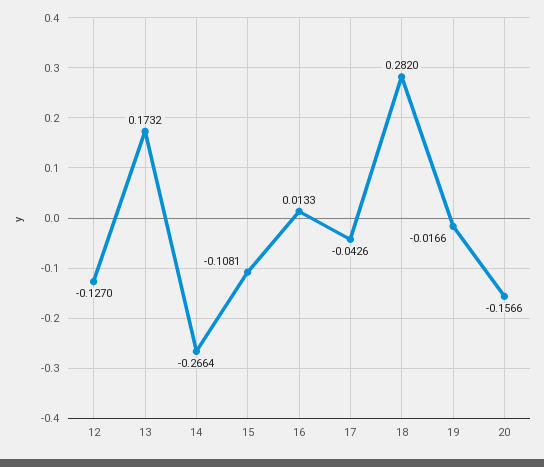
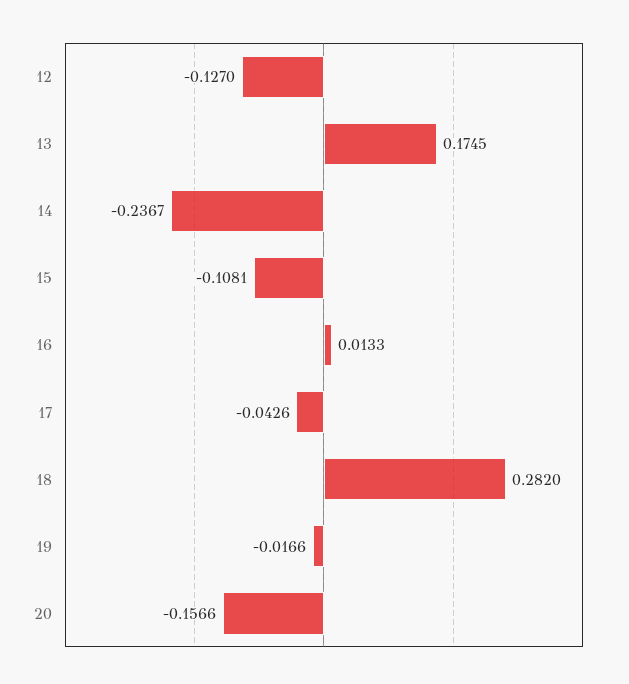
13: 0.1732 -> 0.1745
14: -0.2664 -> -0.2367

